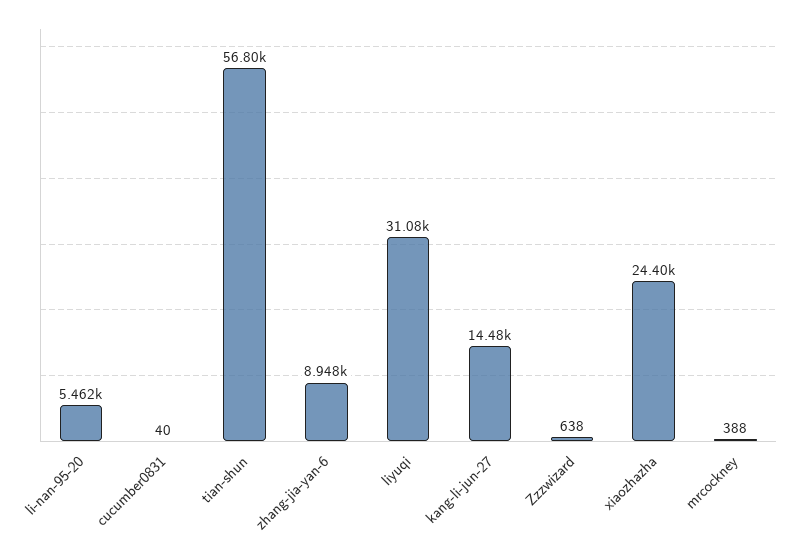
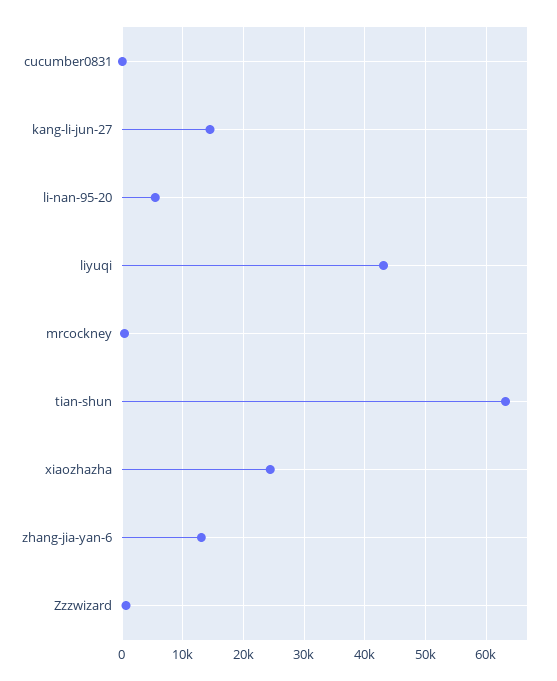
tian-shun: 56800 -> 63000
zhang-jia-yan-6: 8948 -> 13000
liyuqi: 31080 -> 43000

